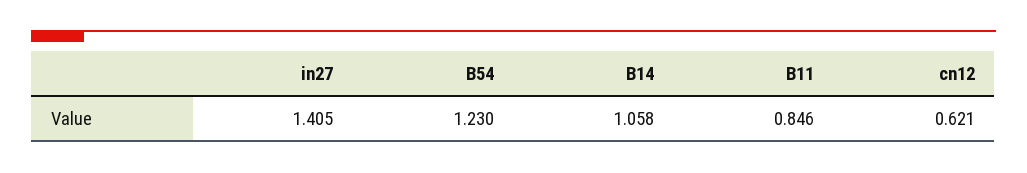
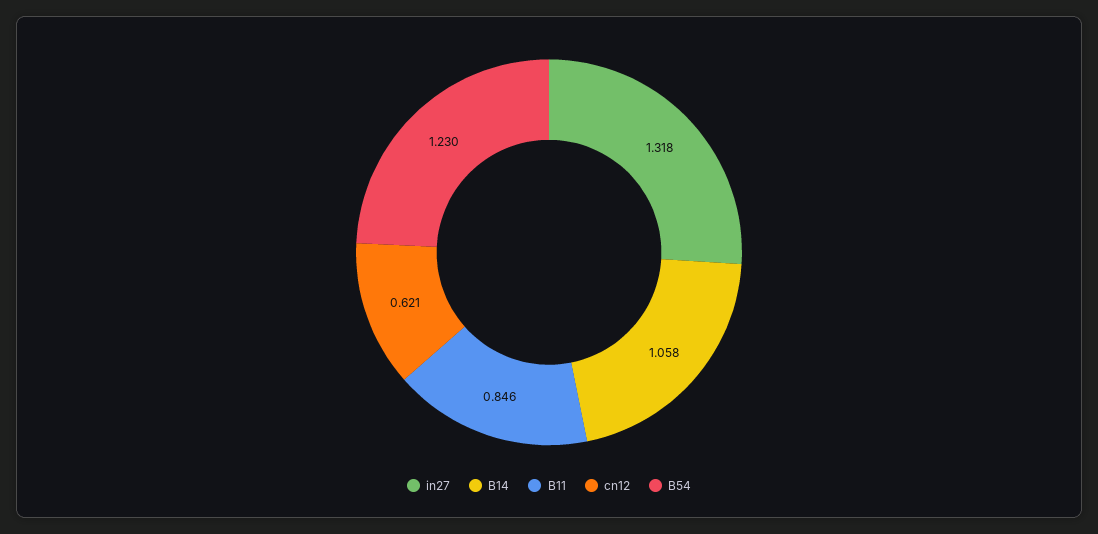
in27: 1.405 -> 1.318

